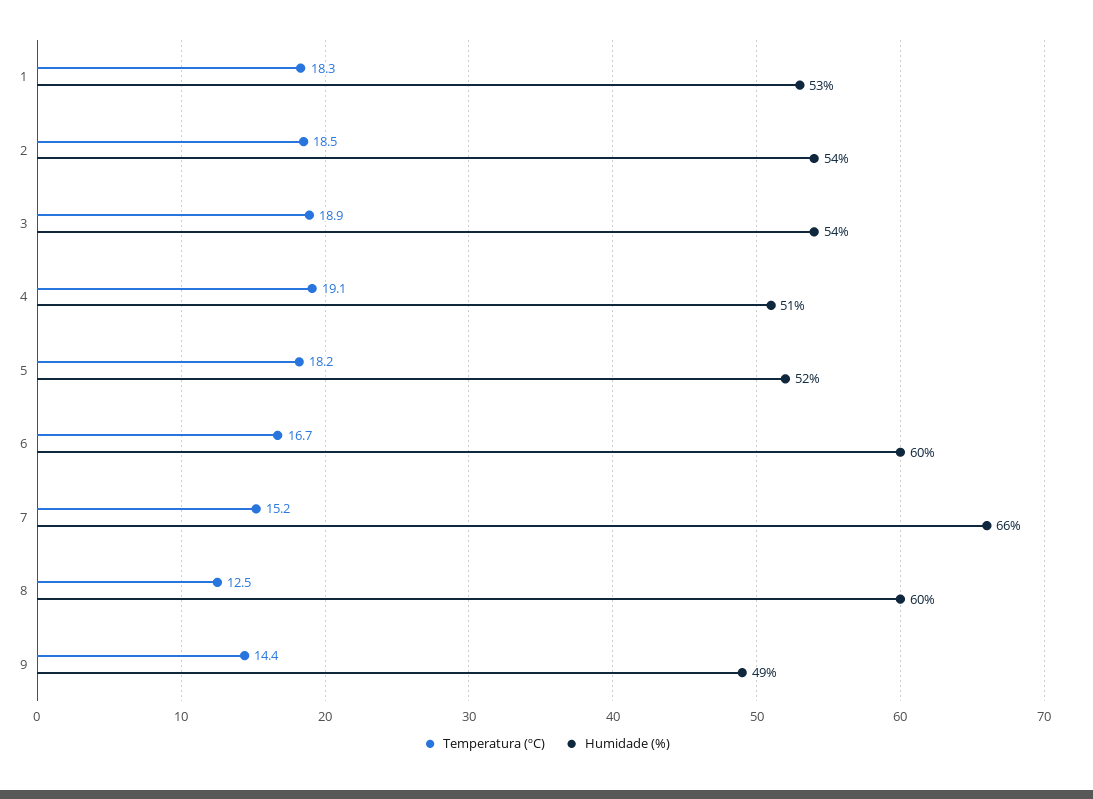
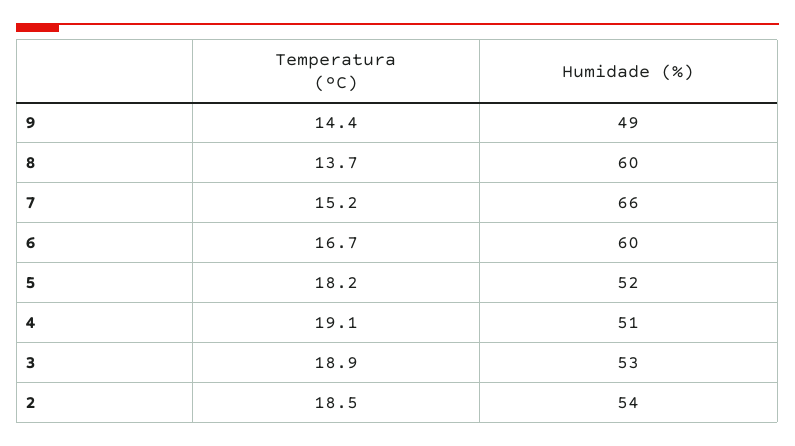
Temperatura (ºC), 1: 18.3 -> none
Humidade (%), 1: 53 -> none
Humidade (%), 3: 54 -> 53
Temperatura (ºC), 8: 12.5 -> 13.7

